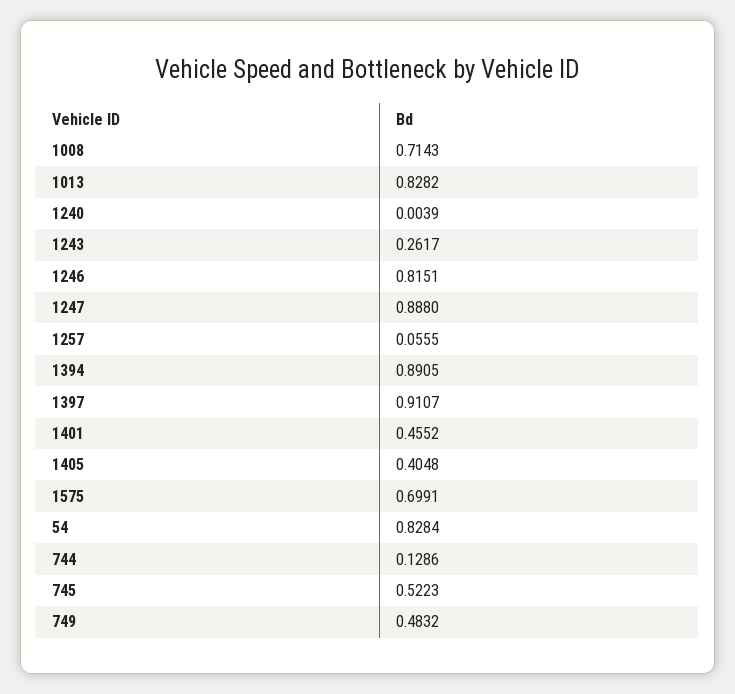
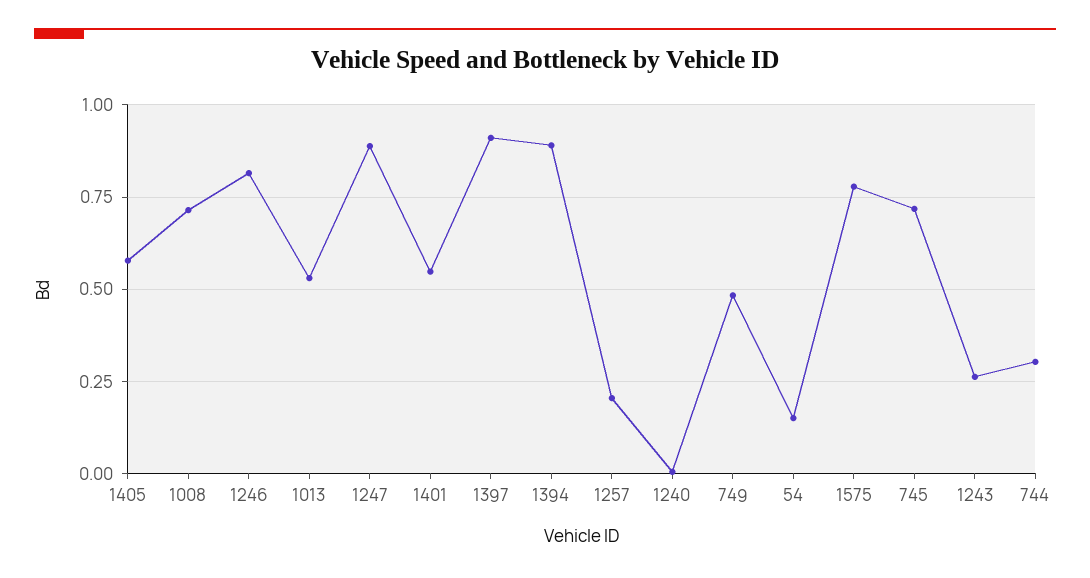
1013: 0.8282 -> 0.525
1257: 0.0555 -> 0.2
1401: 0.4552 -> 0.55
1405: 0.4048 -> 0.575
1575: 0.6991 -> 0.775
54: 0.8284 -> 0.15
744: 0.1286 -> 0.3
745: 0.5223 -> 0.725

